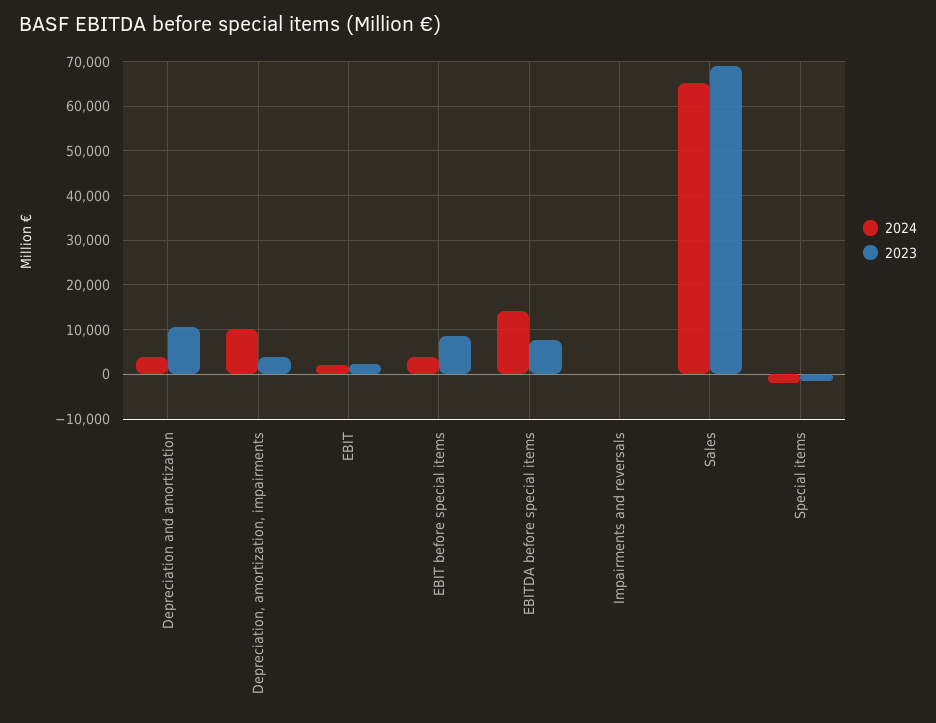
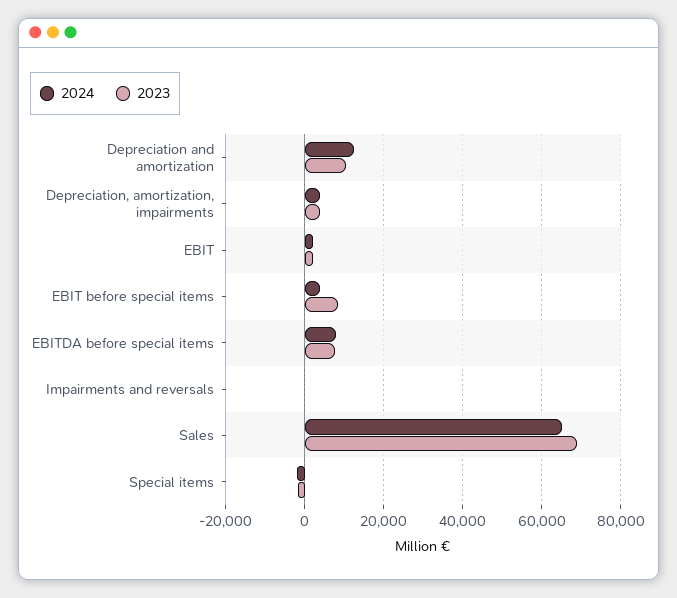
2024, Depreciation and amortization: 4000 -> 12000
2024, Depreciation, amortization, impairments: 10000 -> 4000
2024, EBITDA before special items: 14000 -> 8000

